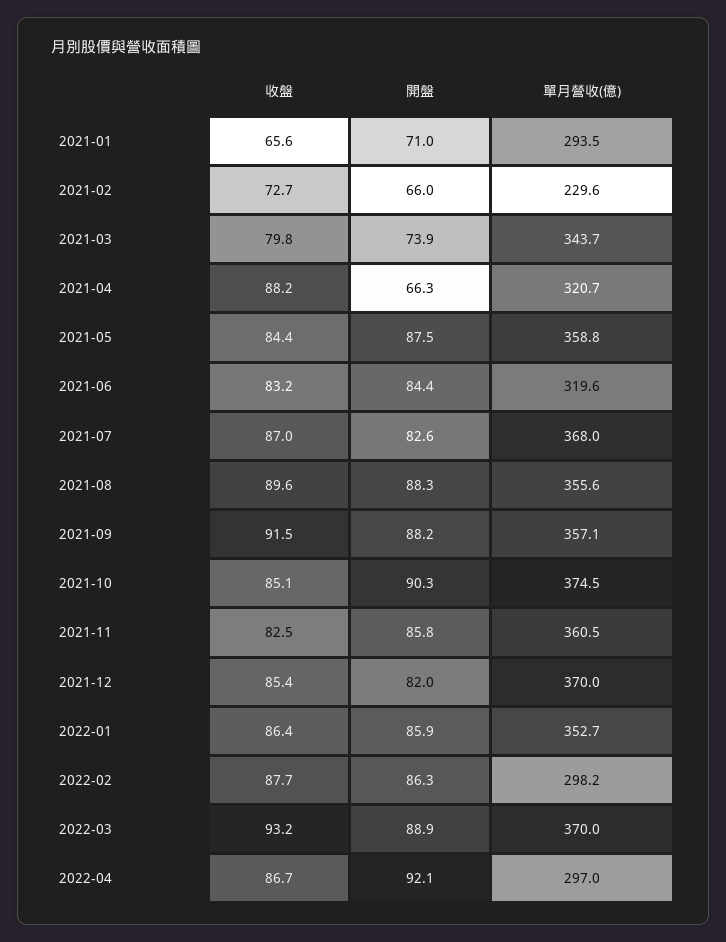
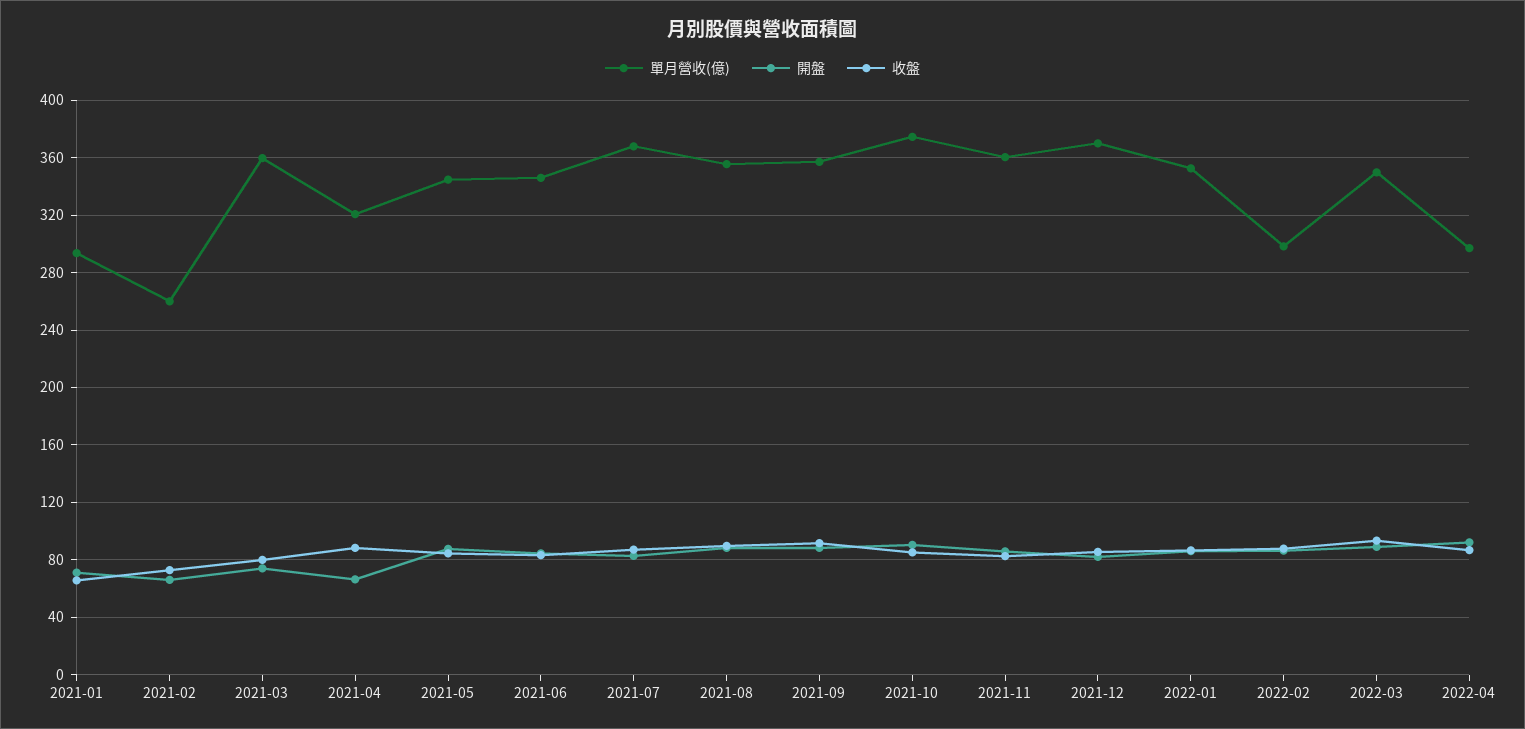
單月營收(億), 2021-02: 229.6 -> 260
單月營收(億), 2021-03: 343.7 -> 360
單月營收(億), 2021-05: 358.8 -> 345
單月營收(億), 2021-06: 319.6 -> 345
單月營收(億), 2022-03: 370 -> 350

